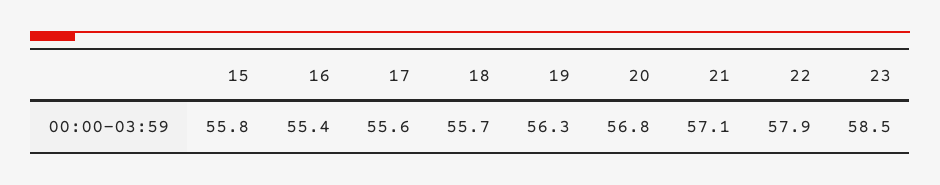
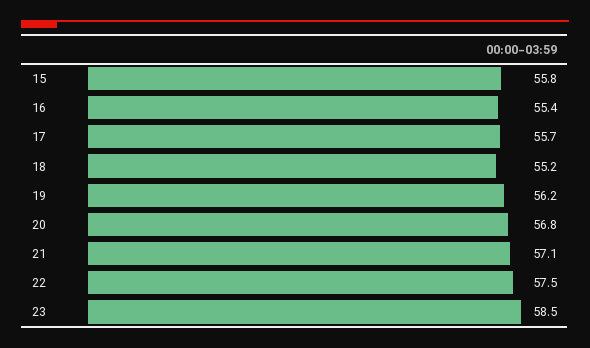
17: 55.6 -> 55.7
18: 55.7 -> 55.2
19: 56.3 -> 56.2
22: 57.9 -> 57.5

